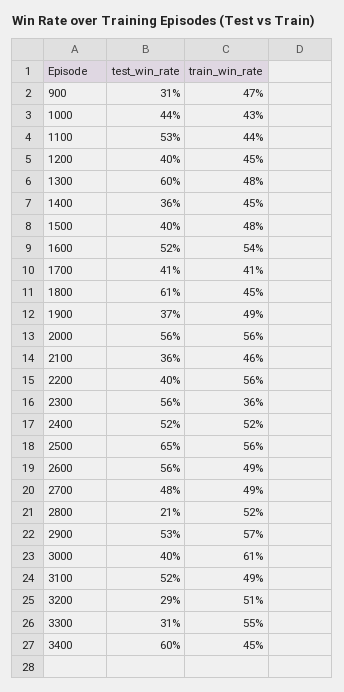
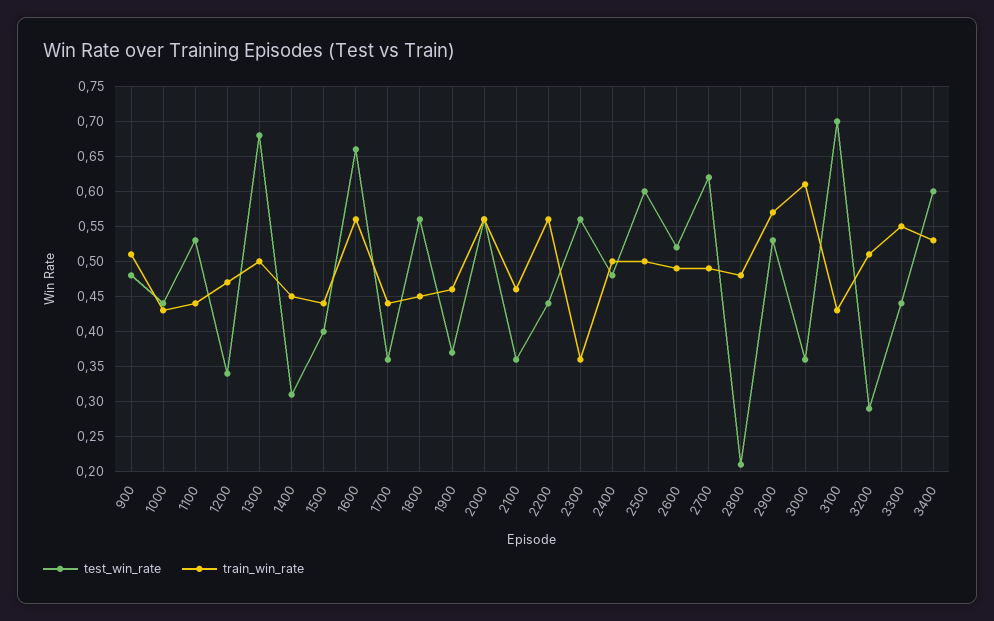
test_win_rate, 900: 0.31 -> 0.48
train_win_rate, 900: 0.47 -> 0.51
test_win_rate, 1200: 0.4 -> 0.34
train_win_rate, 1200: 0.45 -> 0.47
test_win_rate, 1300: 0.6 -> 0.68
train_win_rate, 1300: 0.48 -> 0.5
test_win_rate, 1400: 0.36 -> 0.31
train_win_rate, 1500: 0.48 -> 0.44
test_win_rate, 1600: 0.52 -> 0.66
train_win_rate, 1600: 0.54 -> 0.56
test_win_rate, 1700: 0.41 -> 0.36
train_win_rate, 1700: 0.41 -> 0.44
test_win_rate, 1800: 0.61 -> 0.56
train_win_rate, 1900: 0.49 -> 0.46
test_win_rate, 2200: 0.4 -> 0.44
test_win_rate, 2400: 0.52 -> 0.48
train_win_rate, 2400: 0.52 -> 0.5
test_win_rate, 2500: 0.65 -> 0.6
train_win_rate, 2500: 0.56 -> 0.5
test_win_rate, 2600: 0.56 -> 0.52
test_win_rate, 2700: 0.48 -> 0.62
train_win_rate, 2800: 0.52 -> 0.48
test_win_rate, 3000: 0.4 -> 0.36
test_win_rate, 3100: 0.52 -> 0.7
train_win_rate, 3100: 0.49 -> 0.43
test_win_rate, 3300: 0.31 -> 0.44
train_win_rate, 3400: 0.45 -> 0.53

